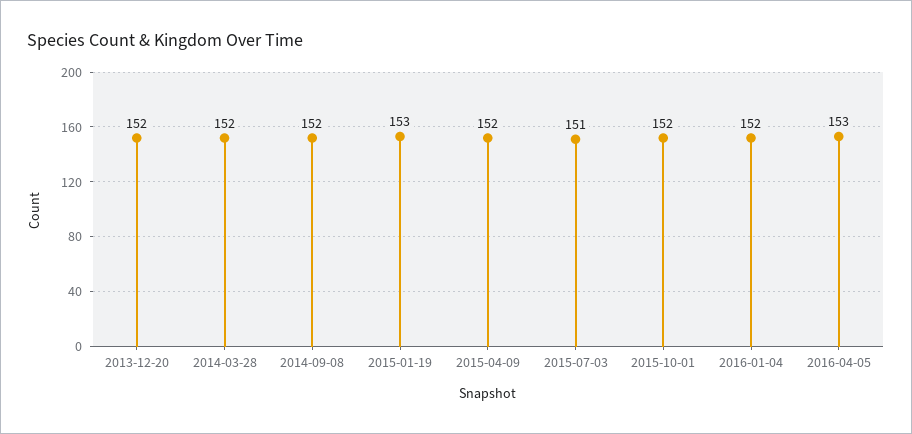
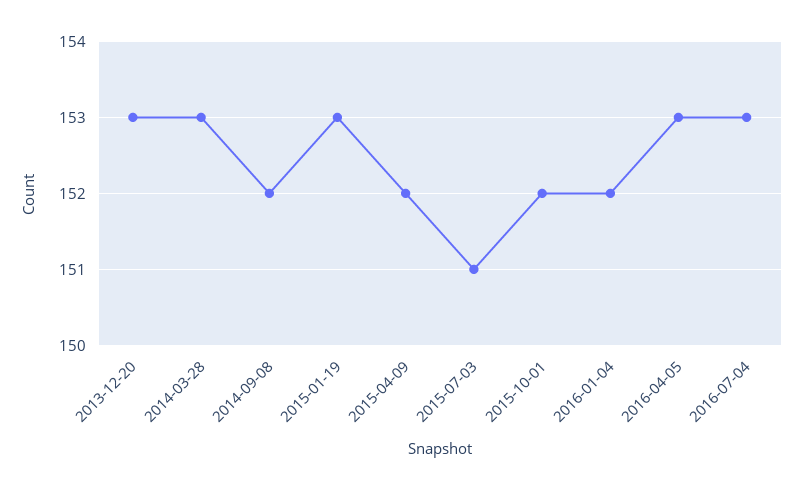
2013-12-20: 152 -> 153
2014-03-28: 152 -> 153
2016-07-04: none -> 153

